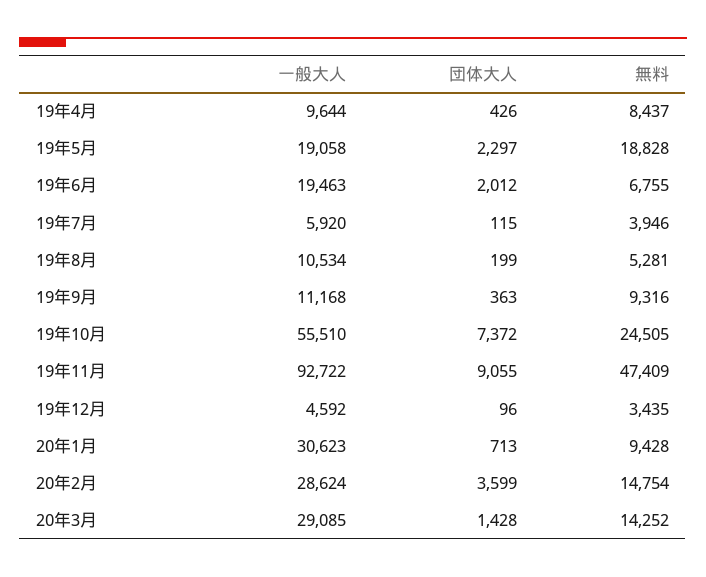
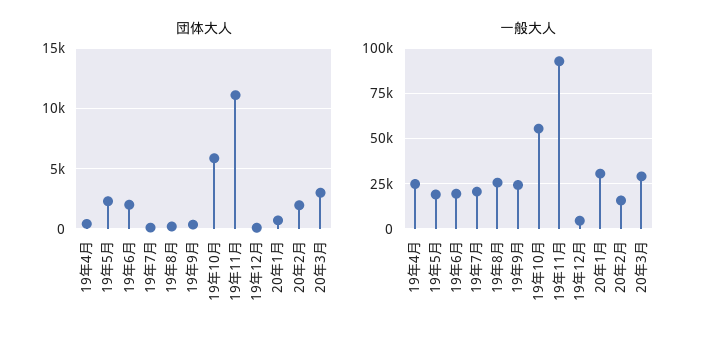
一般大人, 19年4月: 9644 -> 25000
無料, 19年4月: 8437 -> none
無料, 19年5月: 18828 -> none
無料, 19年6月: 6755 -> none
一般大人, 19年7月: 5920 -> 20000
無料, 19年7月: 3946 -> none
一般大人, 19年8月: 10534 -> 25000
無料, 19年8月: 5281 -> none
一般大人, 19年9月: 11168 -> 25000
無料, 19年9月: 9316 -> none
団体大人, 19年10月: 7372 -> 6000
無料, 19年10月: 24505 -> none
団体大人, 19年11月: 9055 -> 11000
無料, 19年11月: 47409 -> none
無料, 19年12月: 3435 -> none
無料, 20年1月: 9428 -> none
一般大人, 20年2月: 28624 -> 15000
団体大人, 20年2月: 3599 -> 2000
無料, 20年2月: 14754 -> none
団体大人, 20年3月: 1428 -> 3000
無料, 20年3月: 14252 -> none

